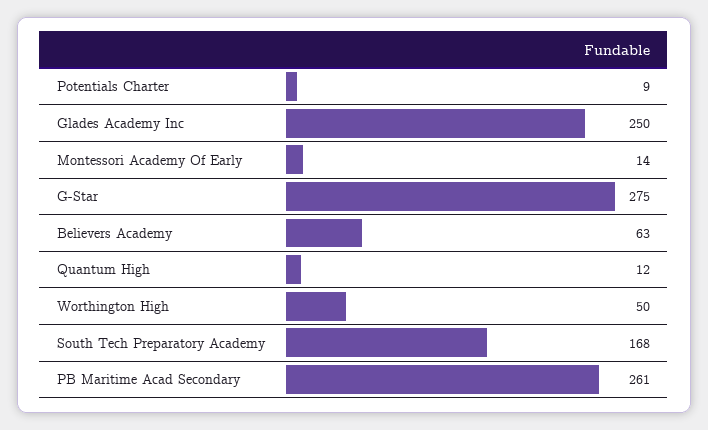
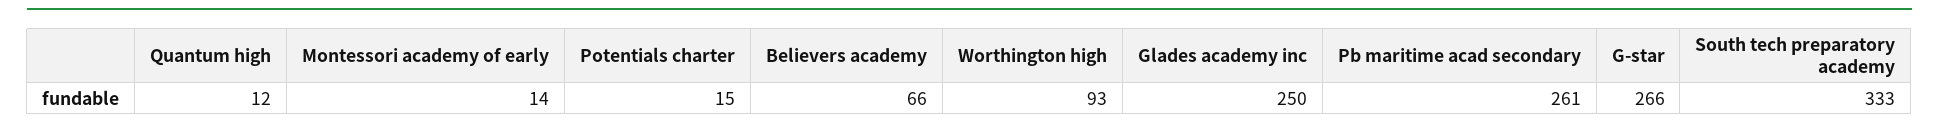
Potentials Charter: 9 -> 15
G-Star: 275 -> 266
Believers Academy: 63 -> 66
Worthington High: 50 -> 93
South Tech Preparatory Academy: 168 -> 333

